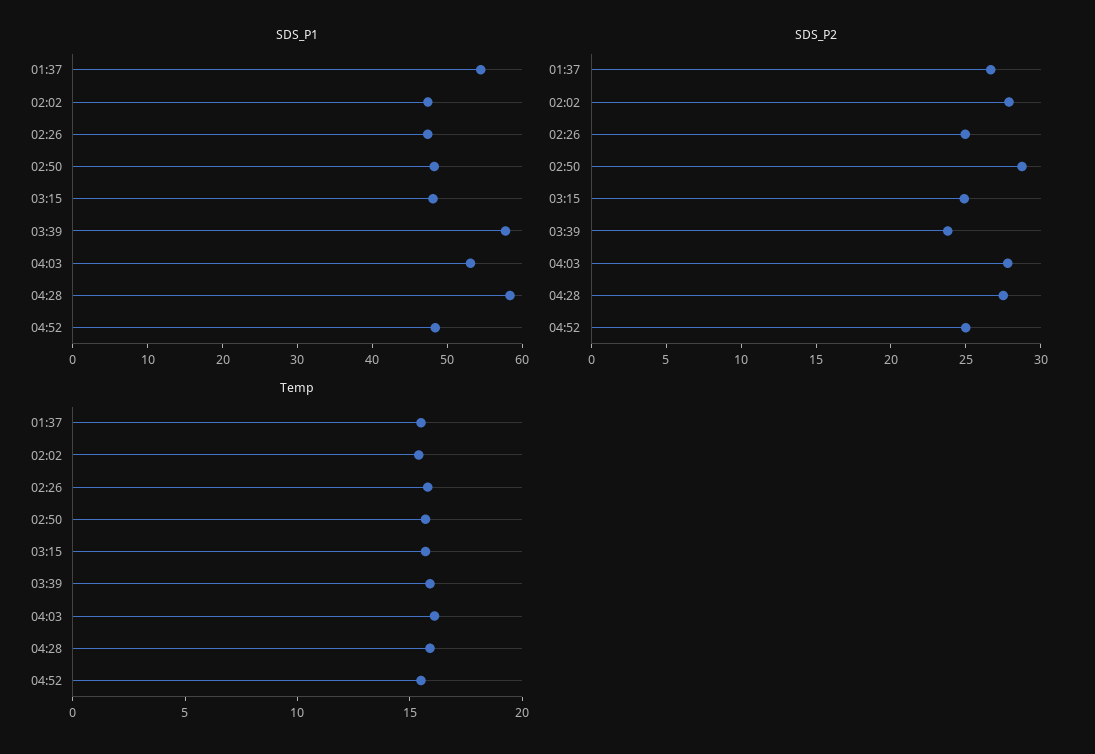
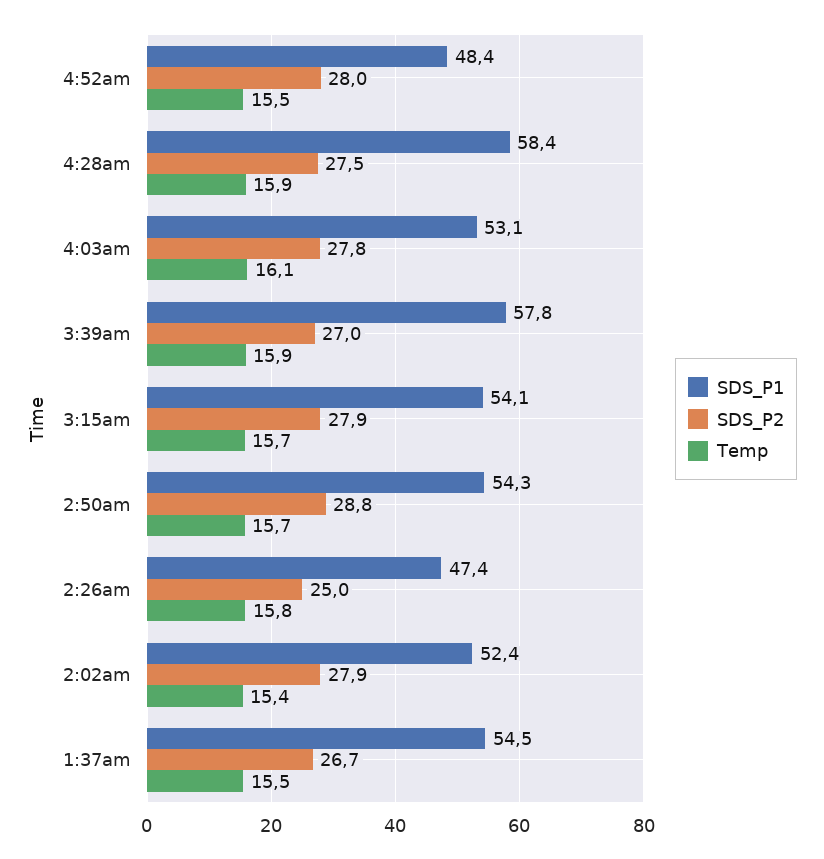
SDS_P1, 02:02: 48 -> 52.4
SDS_P1, 02:50: 48 -> 54.3
SDS_P1, 03:15: 48 -> 54.1
SDS_P2, 03:15: 25 -> 27.9
SDS_P2, 03:39: 24 -> 27
SDS_P2, 04:52: 25 -> 28

